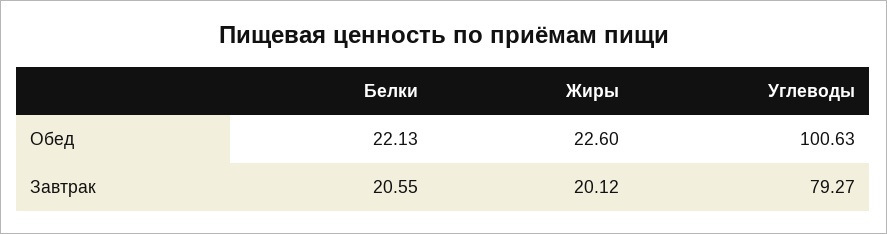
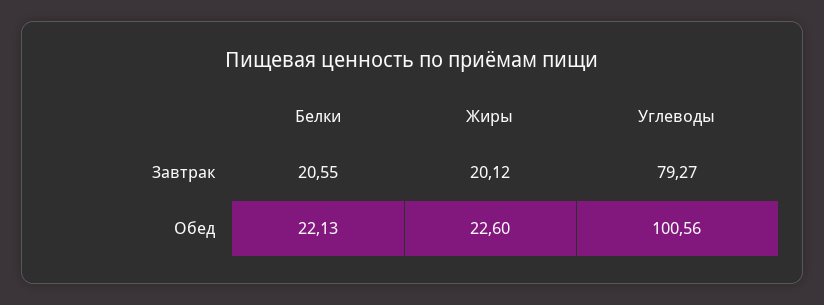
Углеводы, Обед: 100.63 -> 100.56

